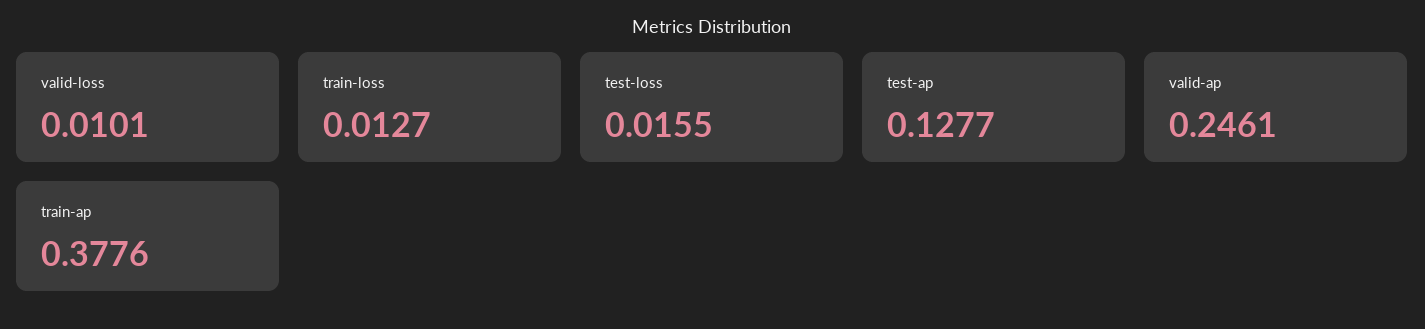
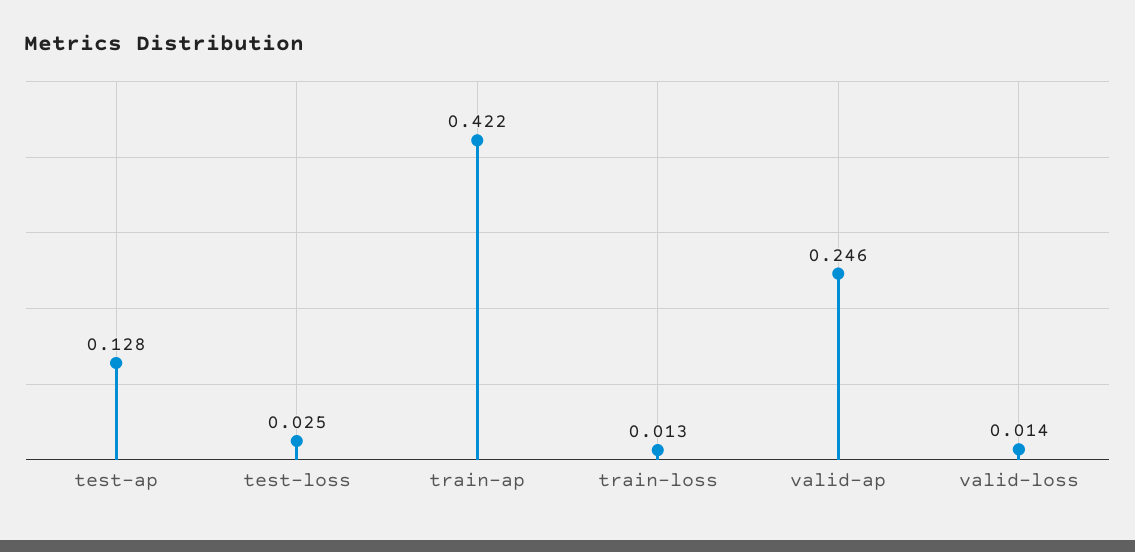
valid-loss: 0.0101 -> 0.014
test-loss: 0.0155 -> 0.025
train-ap: 0.3776 -> 0.422

